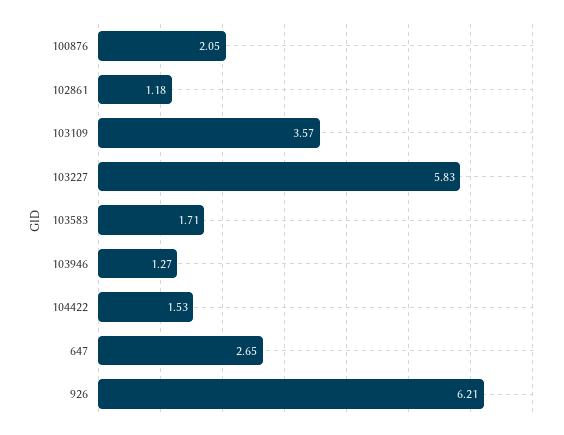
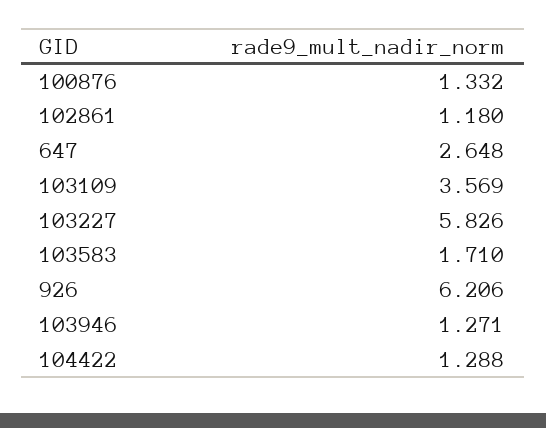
100876: 2.05 -> 1.332
104422: 1.53 -> 1.288

